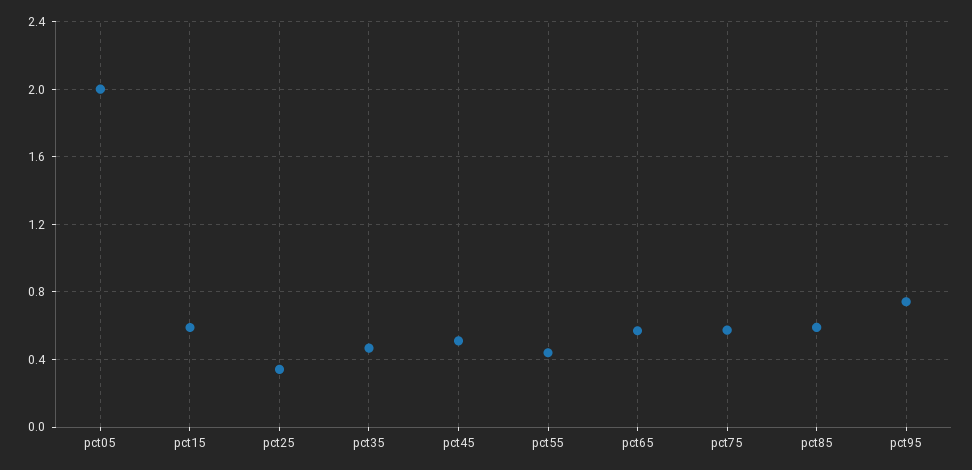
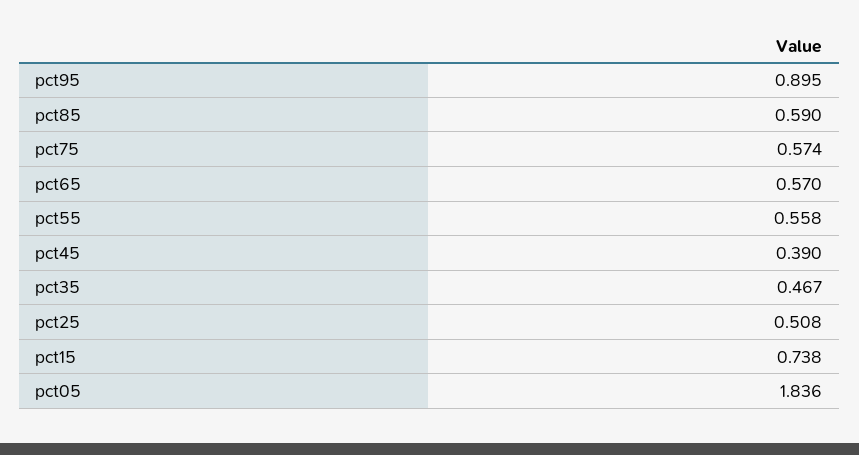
pct05: 2 -> 1.836
pct15: 0.6 -> 0.738
pct25: 0.35 -> 0.508
pct45: 0.5 -> 0.39
pct55: 0.45 -> 0.558
pct95: 0.75 -> 0.895

